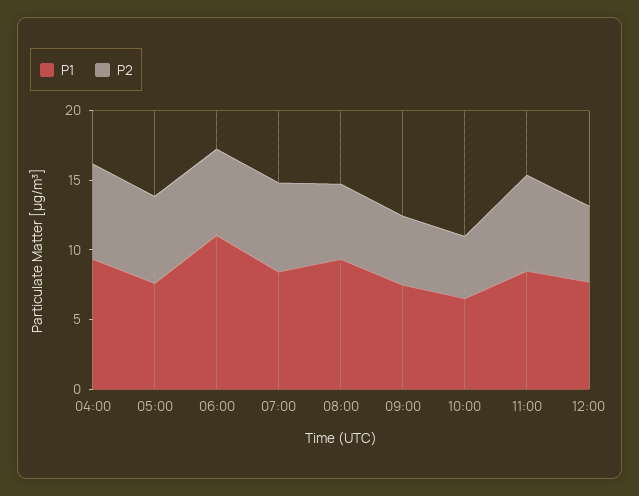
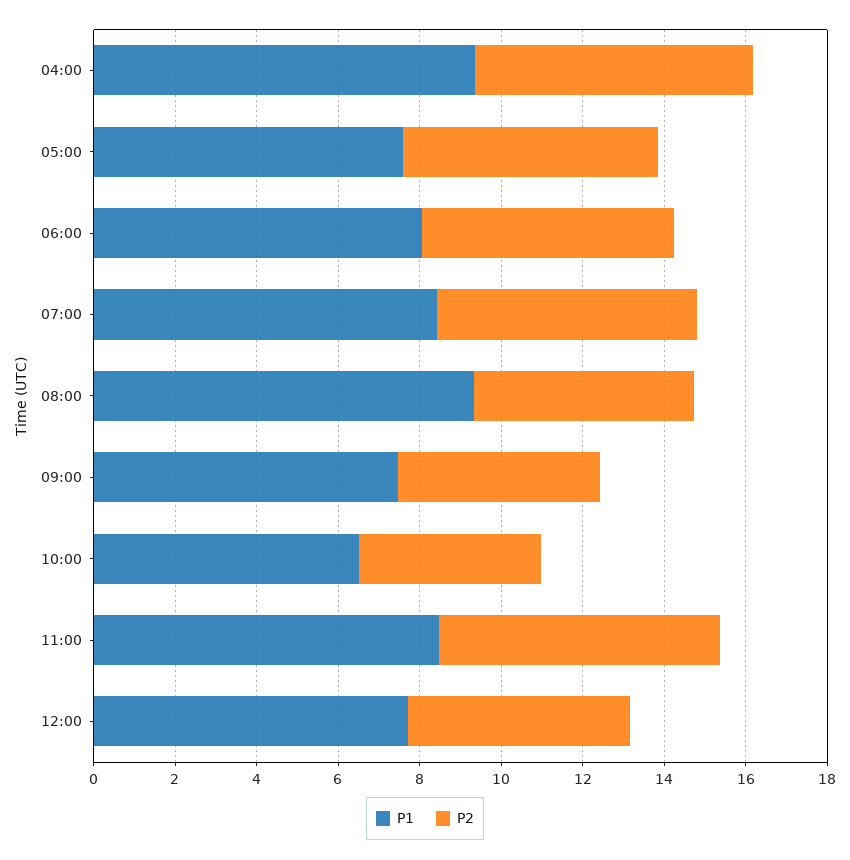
P1, 06:00: 11 -> 8

